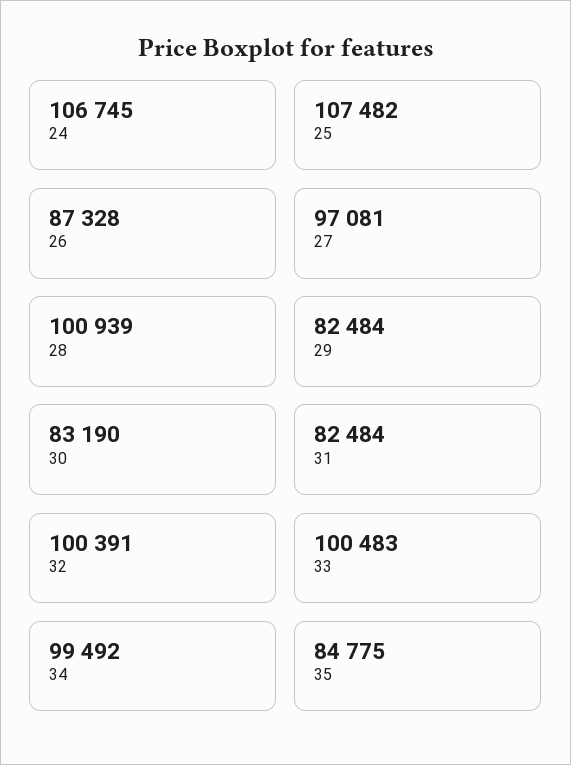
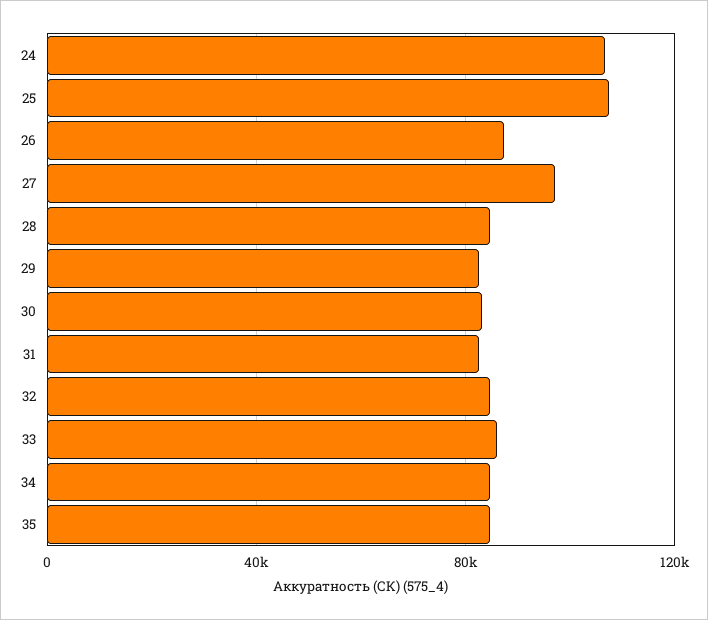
28: 100939 -> 85000
32: 100391 -> 85000
33: 100483 -> 85000
34: 99492 -> 85000

